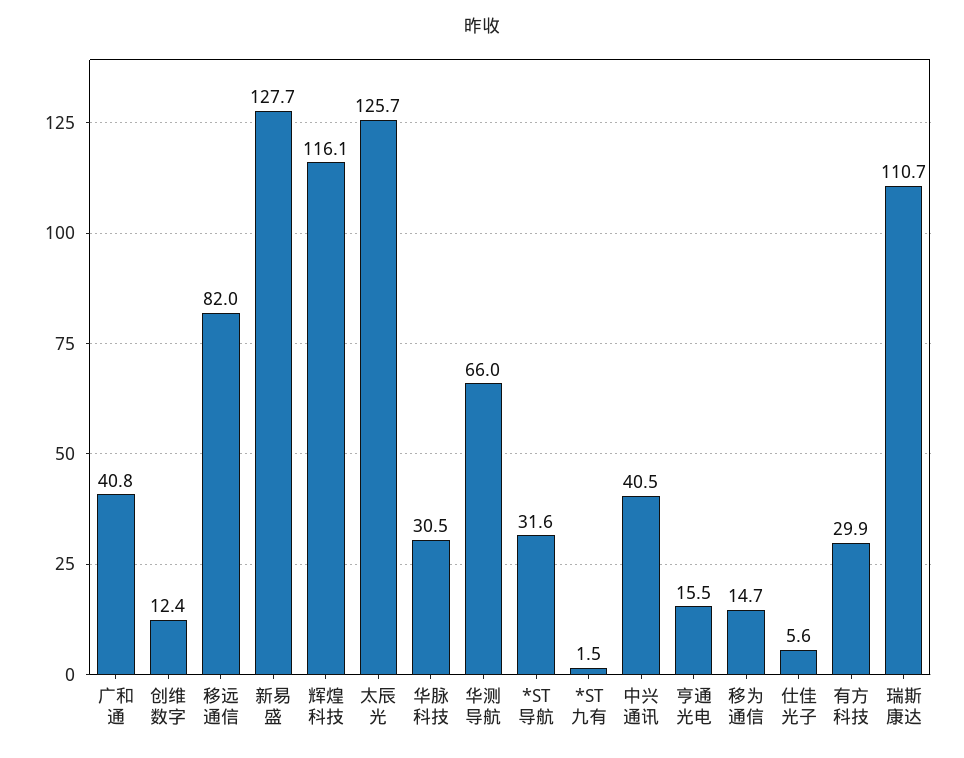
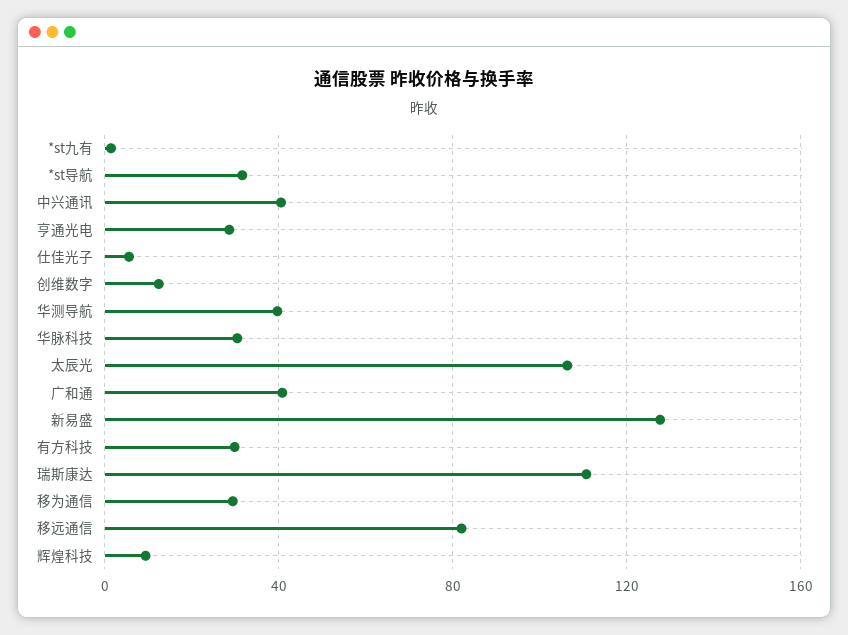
辉煌科技: 116.1 -> 10
太辰光: 125.7 -> 105
华测导航: 66 -> 40
亨通光电: 15.5 -> 30
移为通信: 14.7 -> 30

